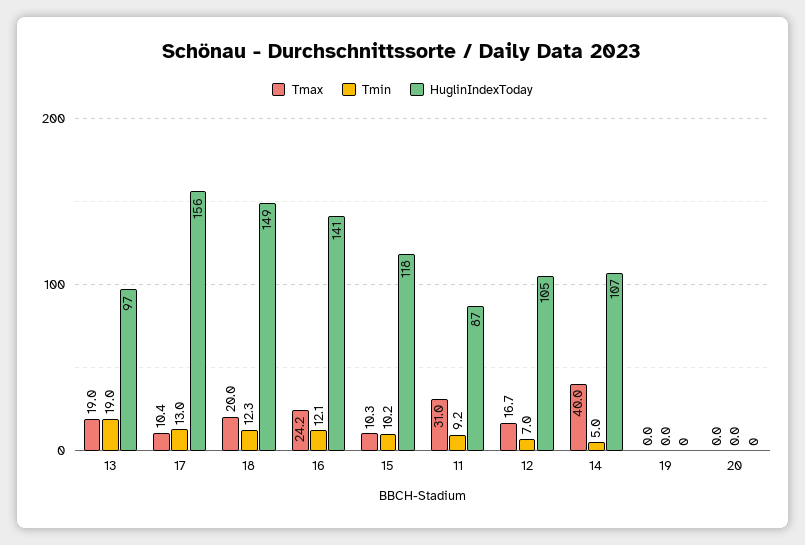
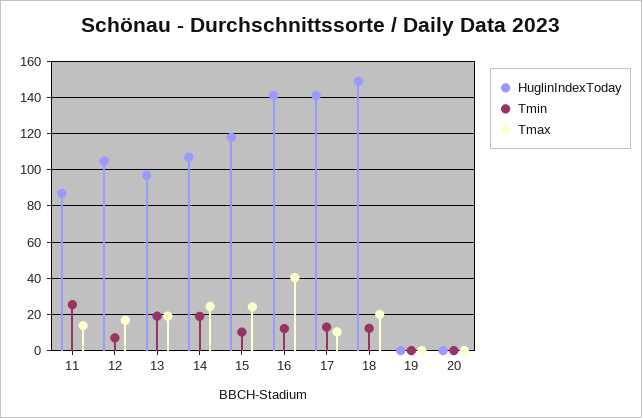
HuglinIndexToday, 17: 156 -> 140
Tmax, 16: 24.2 -> 40
Tmax, 15: 10.3 -> 25
Tmax, 11: 31 -> 15
Tmin, 11: 9.2 -> 25
Tmax, 14: 40 -> 25
Tmin, 14: 5 -> 20

